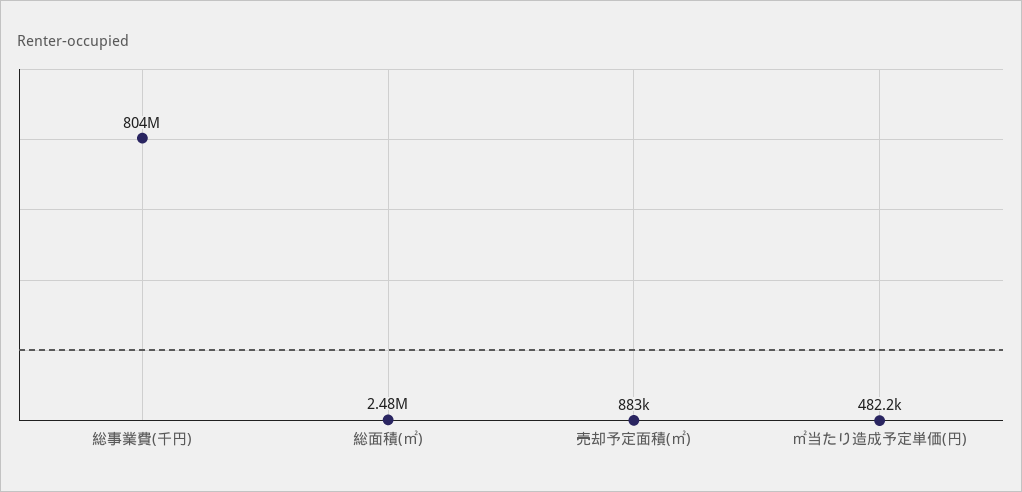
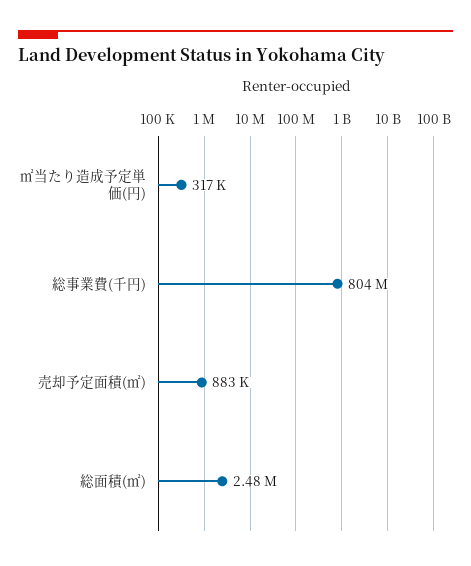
㎡当たり造成予定単価(円): 482200 -> 317000

